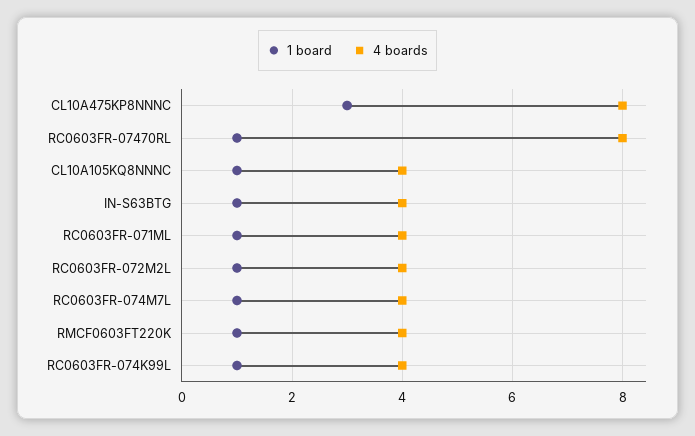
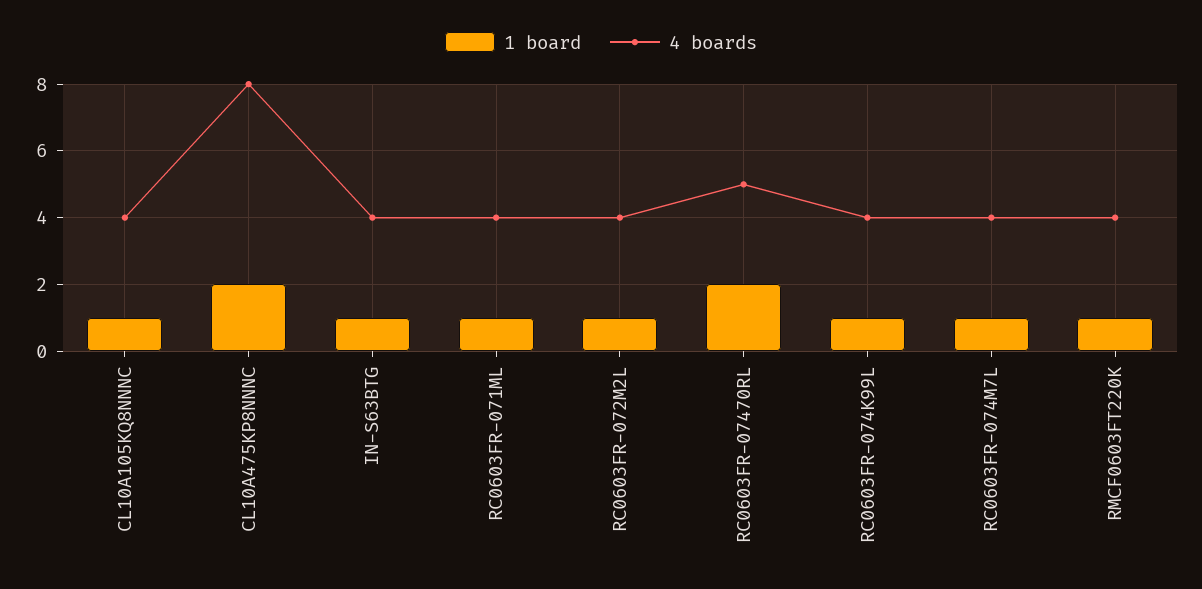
1 board, CL10A475KP8NNNC: 3 -> 2
1 board, RC0603FR-07470RL: 1 -> 2
4 boards, RC0603FR-07470RL: 8 -> 5

